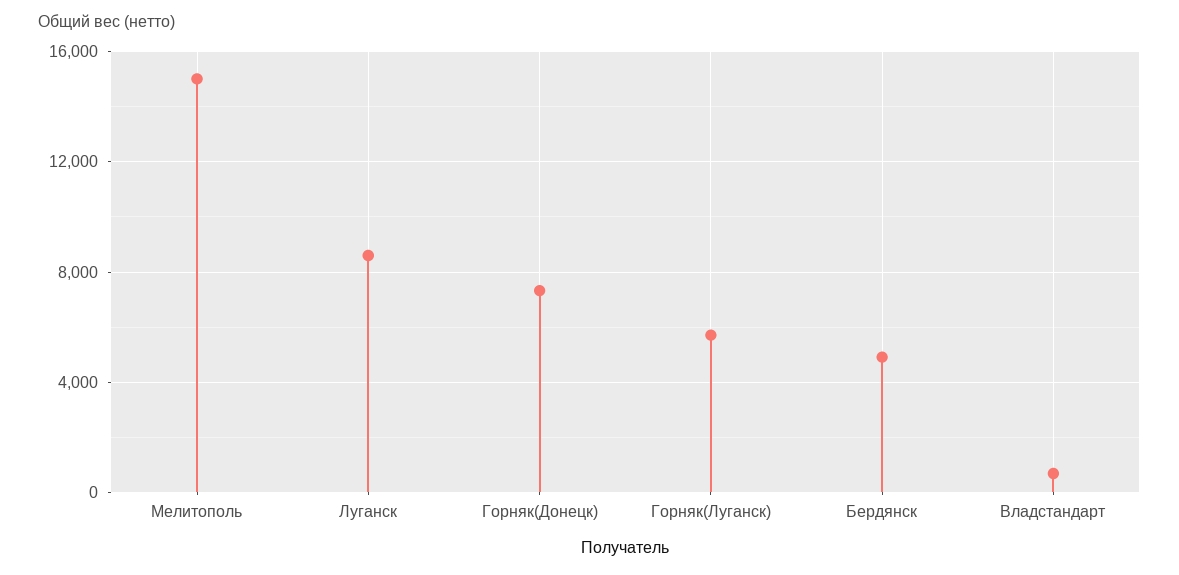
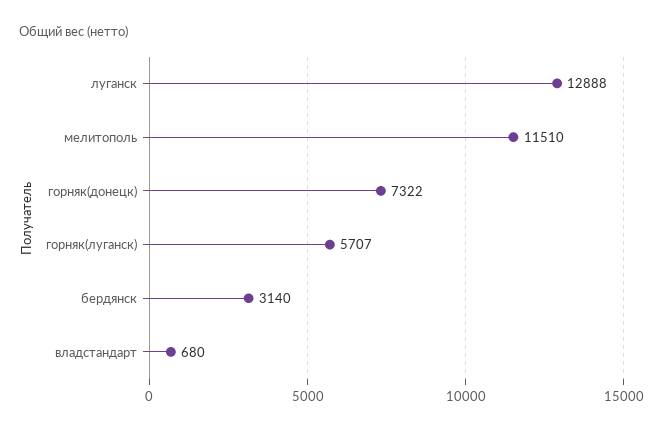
Мелитополь: 15000 -> 11510
Луганск: 8500 -> 12888
Бердянск: 5000 -> 3140

